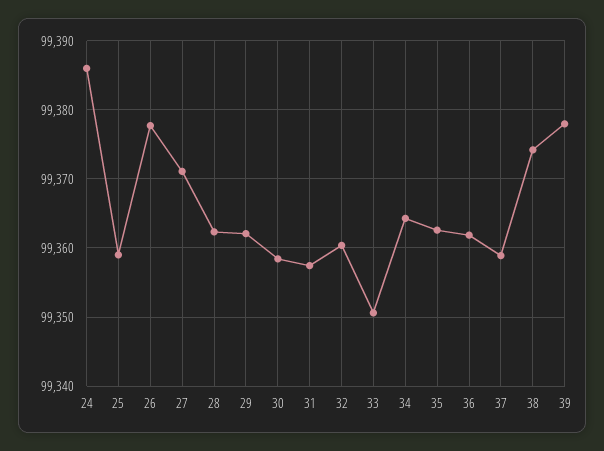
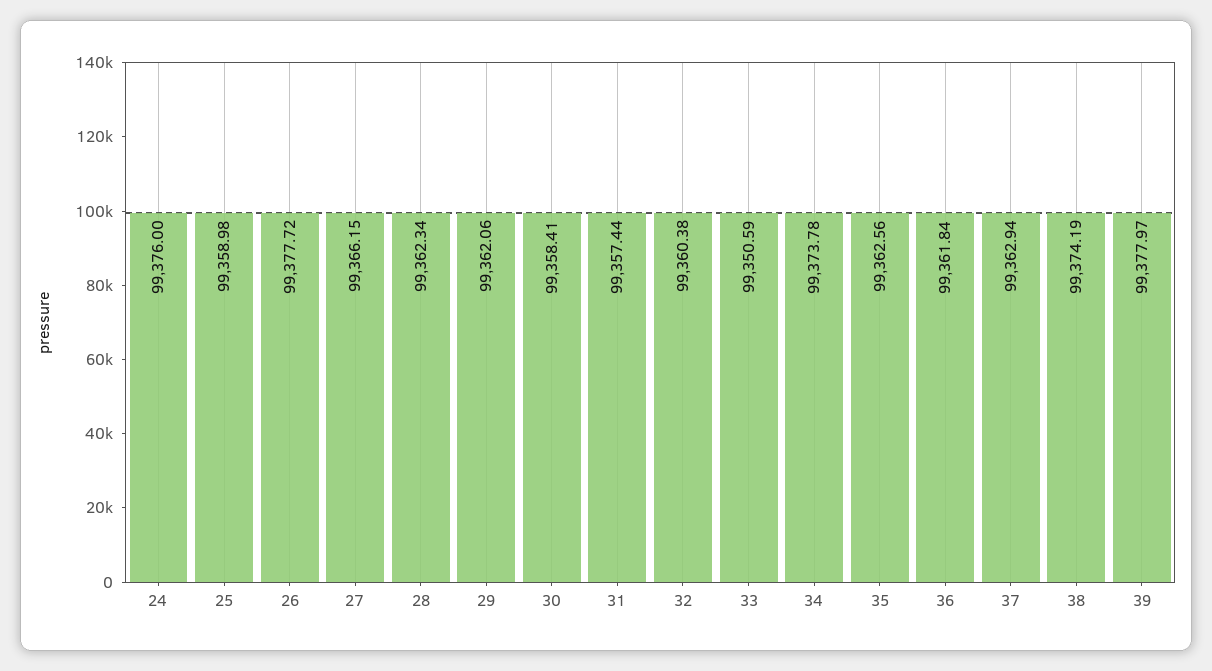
24: 99386 -> 99376
27: 99371 -> 99366.15
34: 99364 -> 99373.78
37: 99359 -> 99362.94

